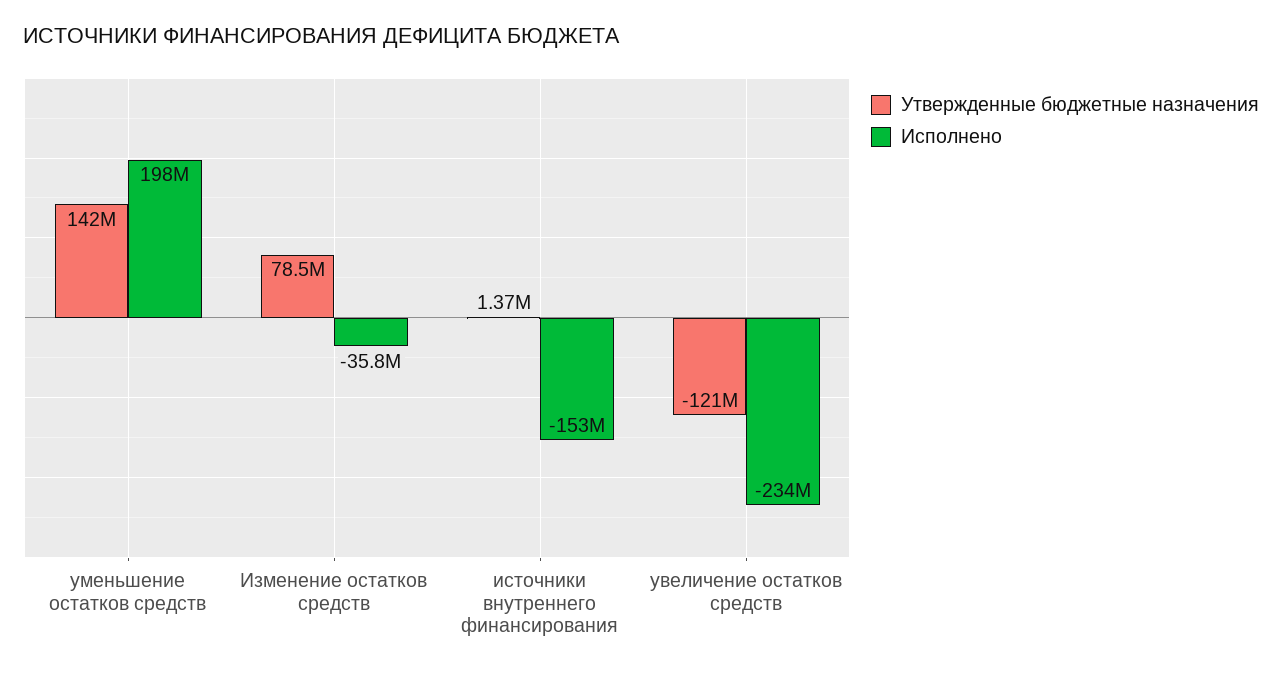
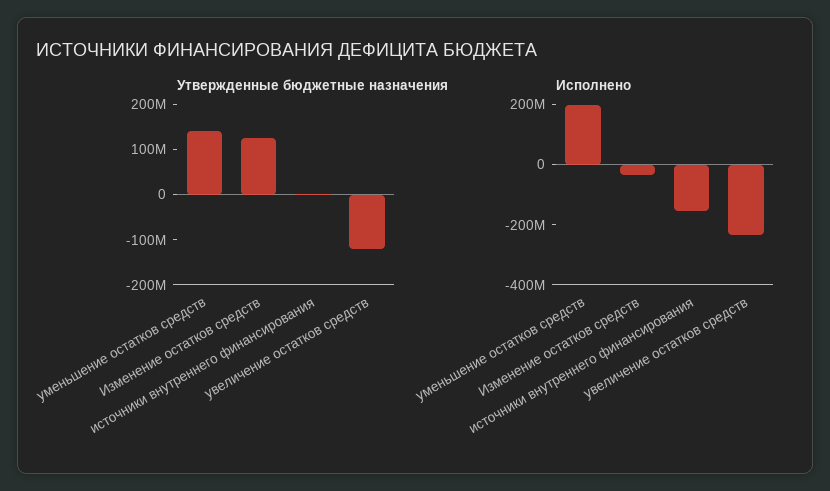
Утвержденные бюджетные назначения, Изменение остатков средств: 78500000 -> 120000000

